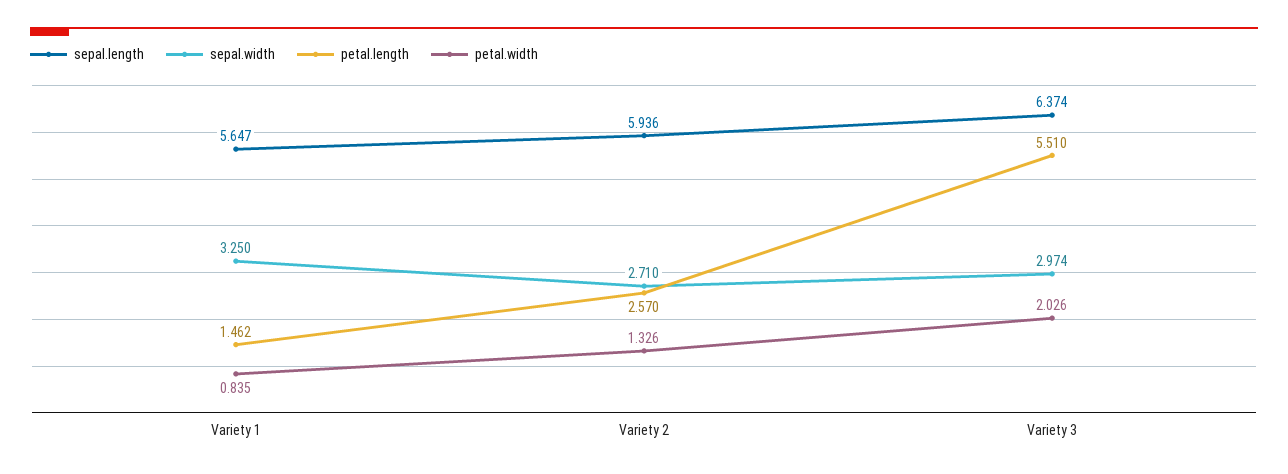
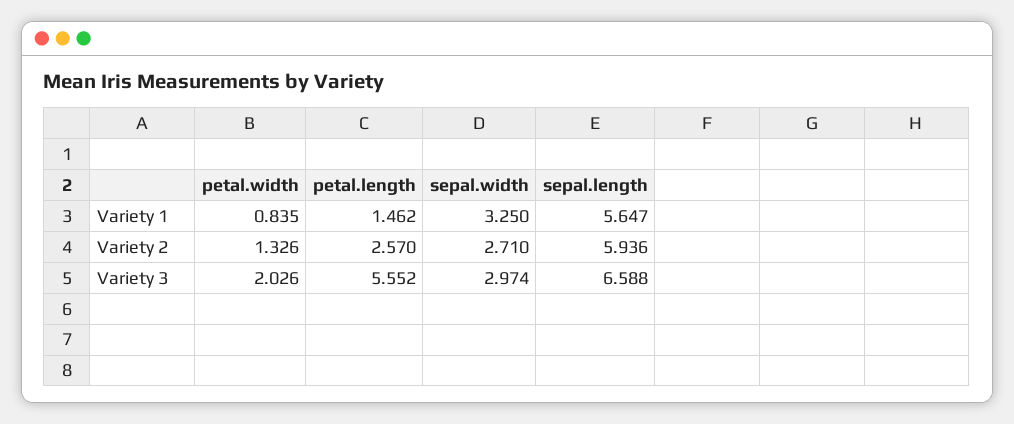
sepal.length, Variety 3: 6.374 -> 6.588
petal.length, Variety 3: 5.51 -> 5.552

